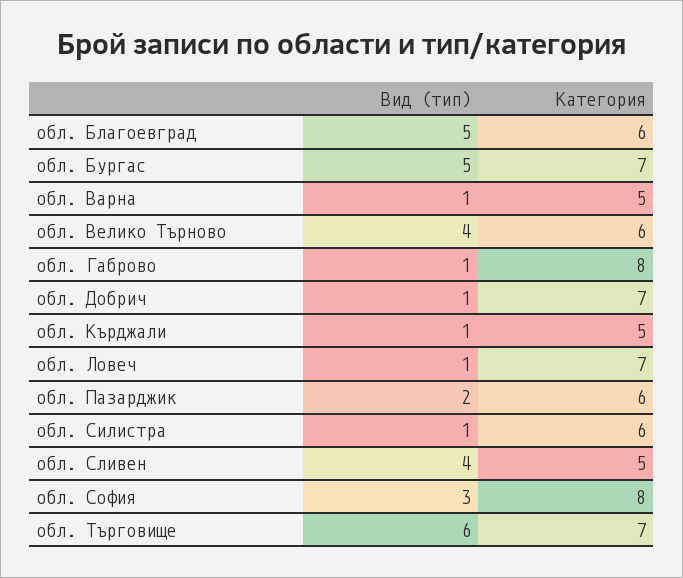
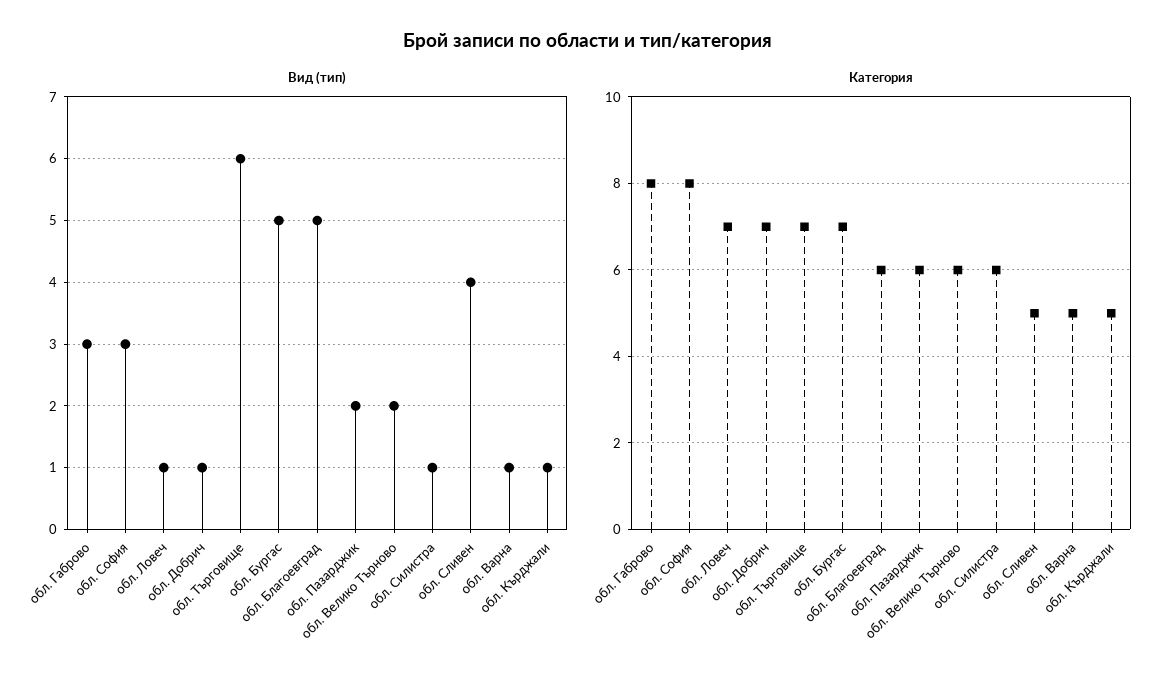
Вид (тип), обл. Велико Търново: 4 -> 2
Вид (тип), обл. Габрово: 1 -> 3

